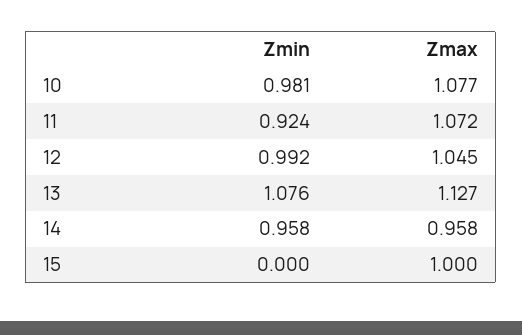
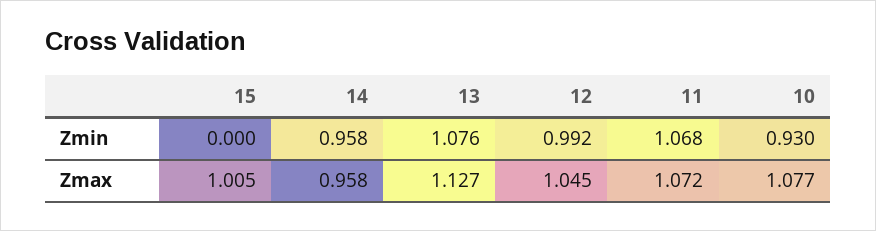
Zmin, 10: 0.981 -> 0.93
Zmin, 11: 0.924 -> 1.068
Zmax, 15: 1 -> 1.005

